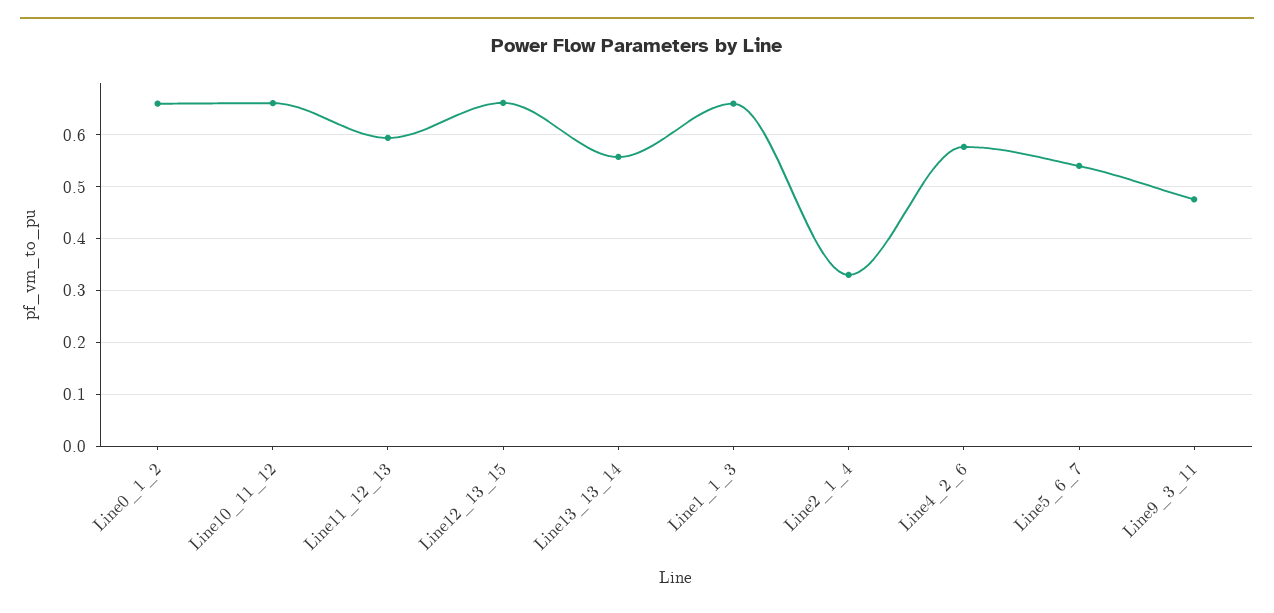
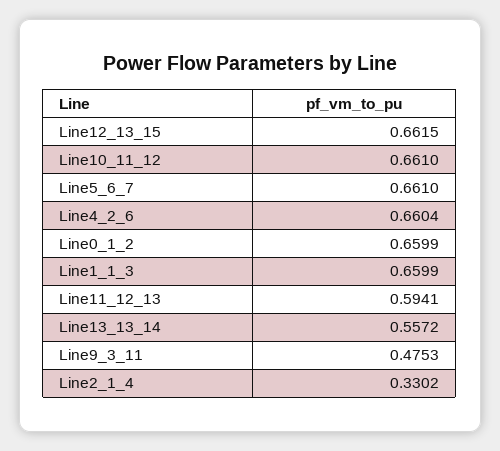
Line4_2_6: 0.58 -> 0.6604
Line5_6_7: 0.54 -> 0.661

